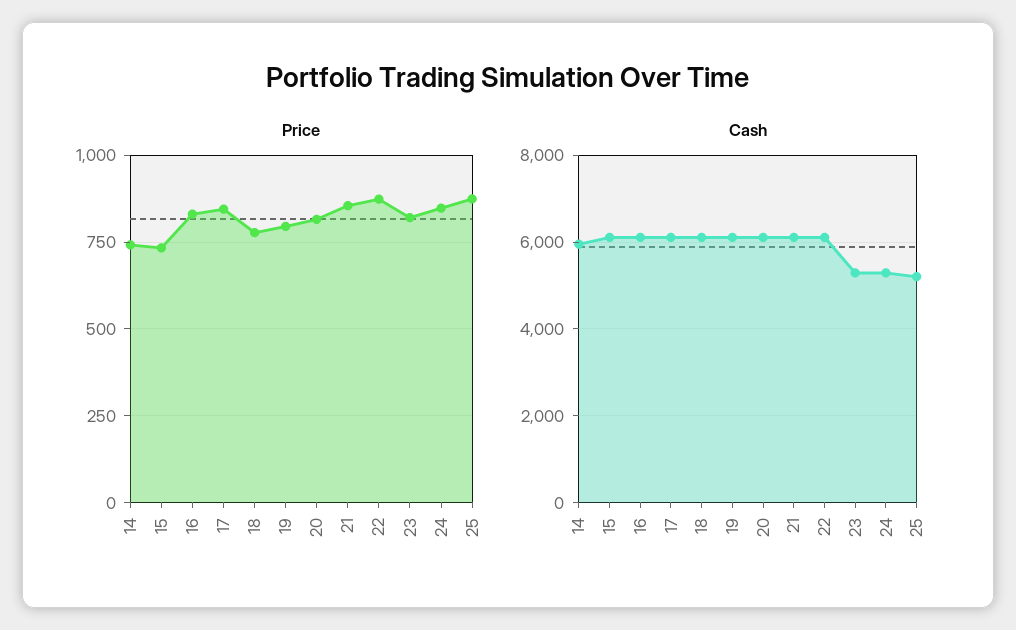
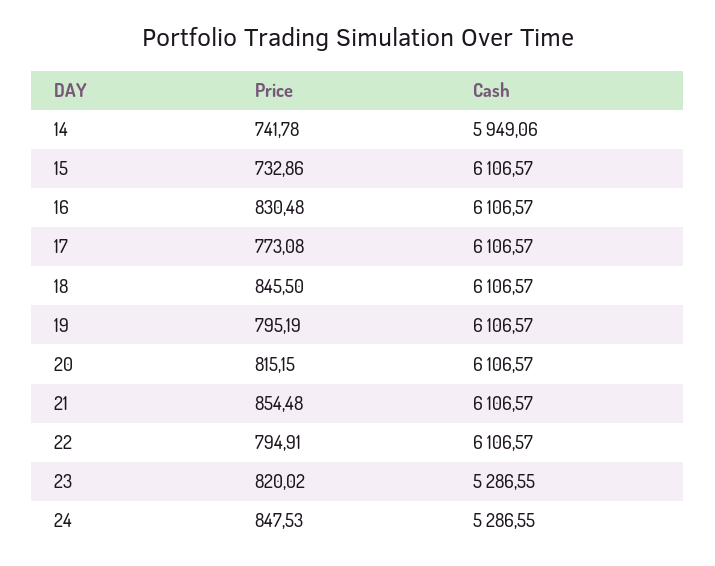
Price, 17: 850 -> 773.08
Price, 18: 775 -> 845.5
Price, 22: 875 -> 794.91
Price, 25: 875 -> none
Cash, 25: 5200 -> none

